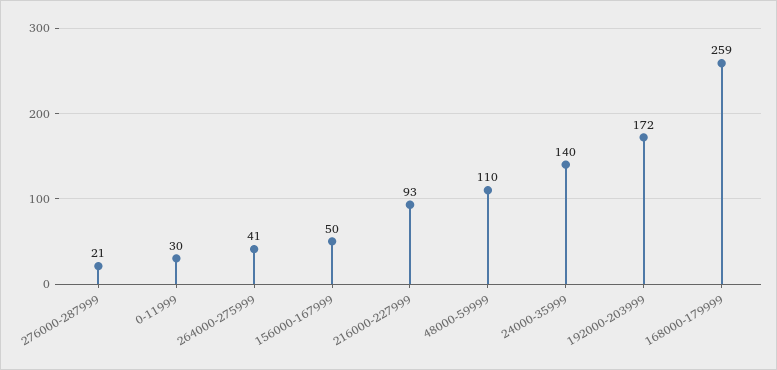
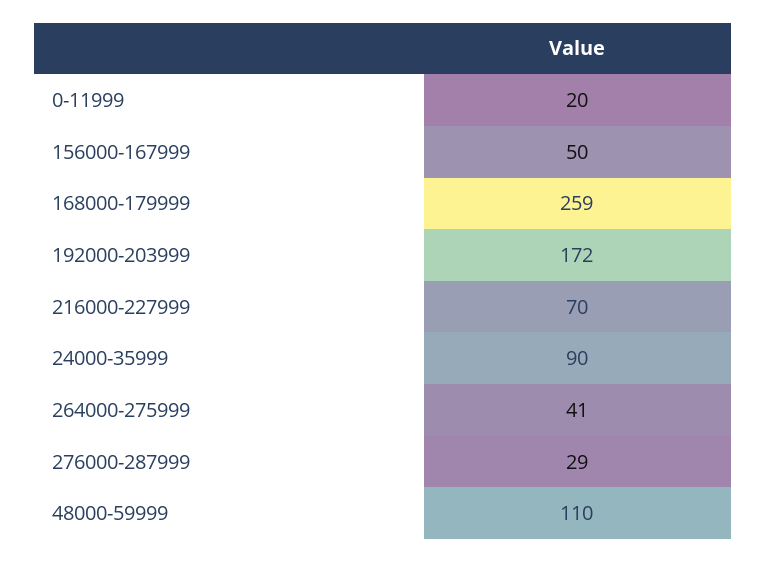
276000-287999: 21 -> 29
0-11999: 30 -> 20
216000-227999: 93 -> 70
24000-35999: 140 -> 90

